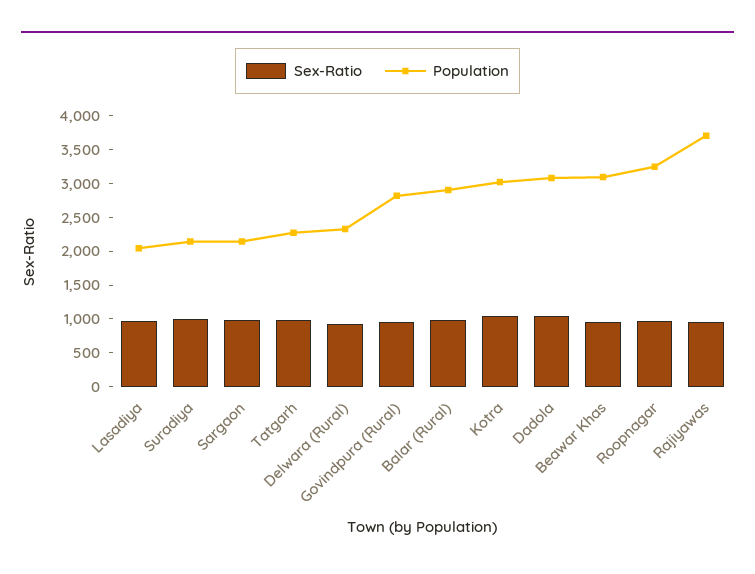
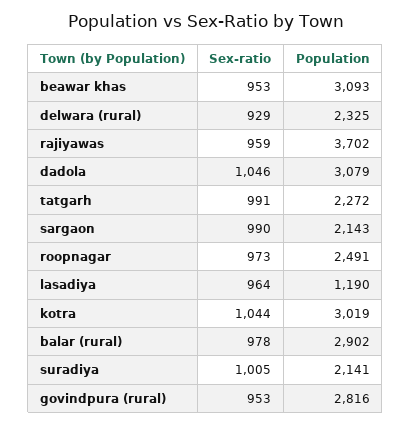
Population, Lasadiya: 2000 -> 1190
Population, Roopnagar: 3250 -> 2491

